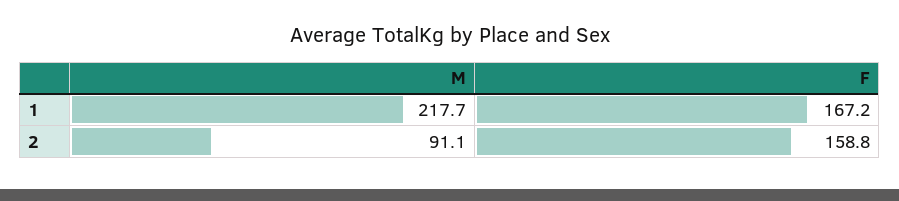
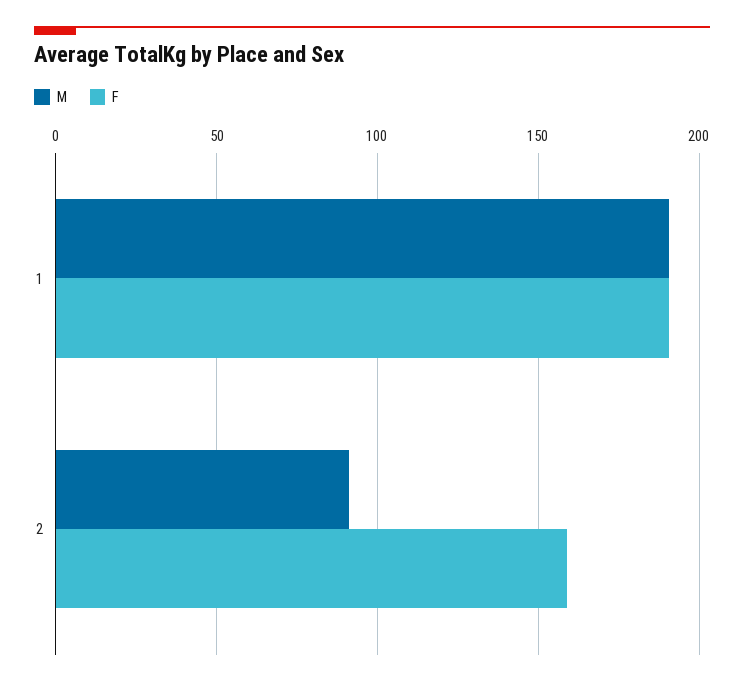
M, 1: 217.7 -> 190
F, 1: 167.2 -> 190

